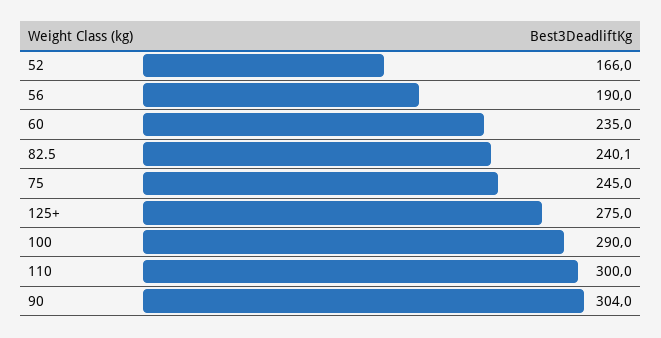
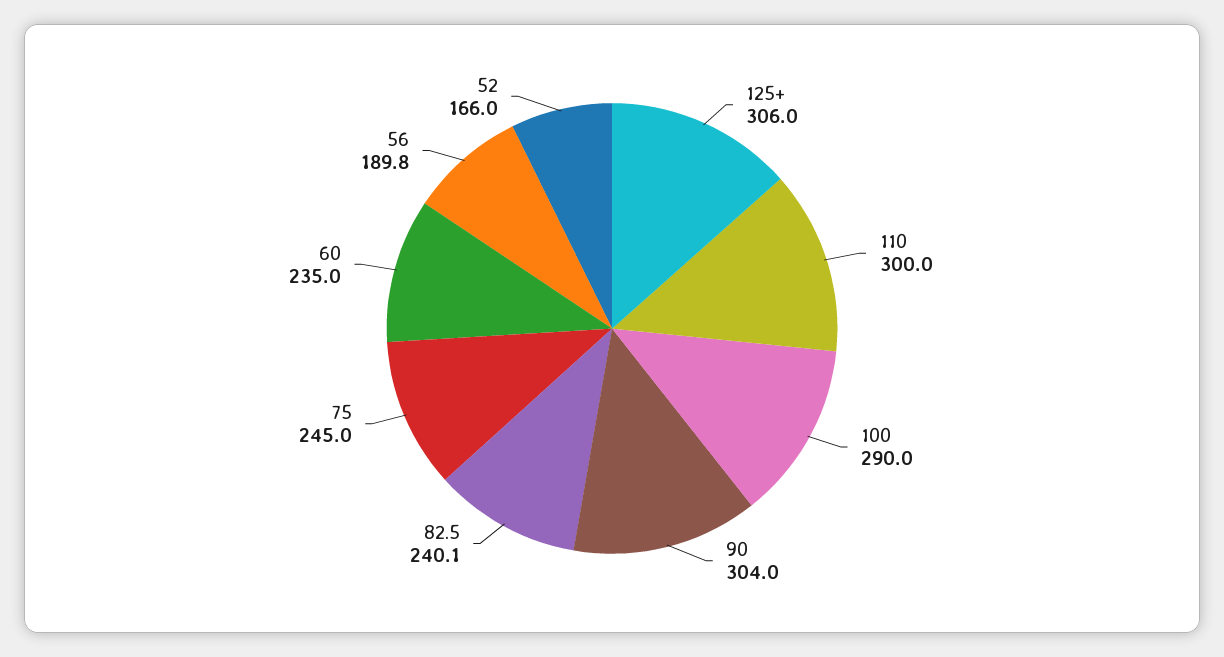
56: 190 -> 189.8
125+: 275 -> 306

